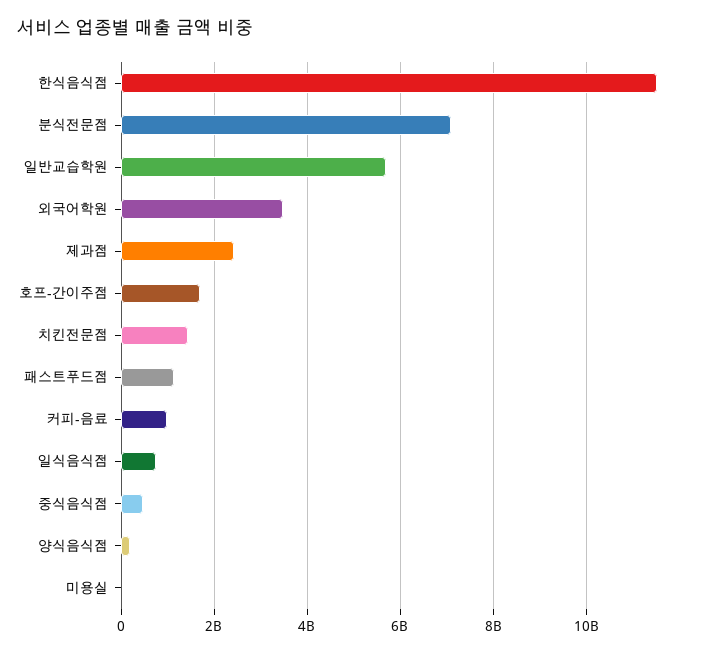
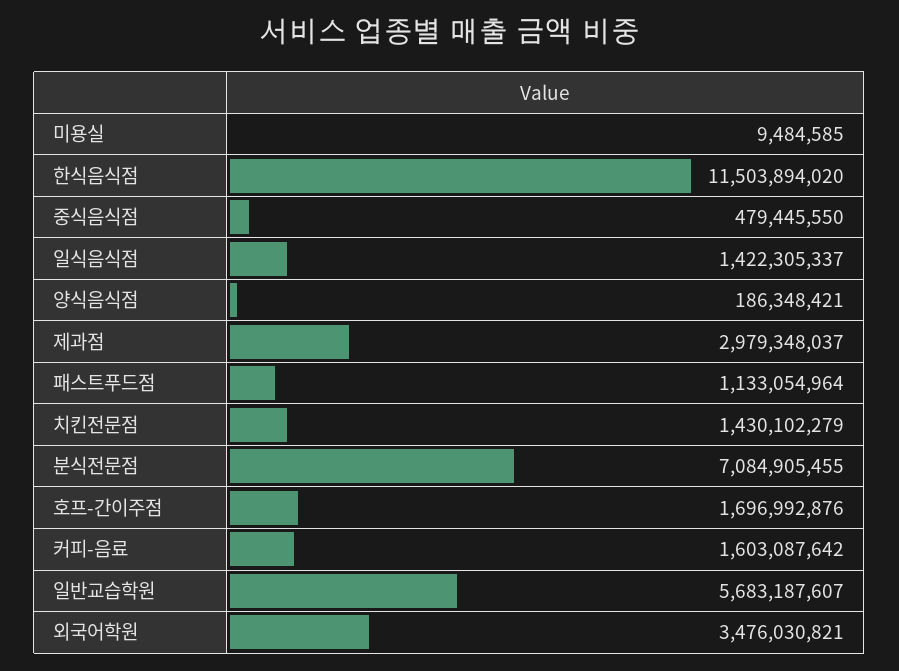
제과점: 2400000000 -> 2979348037
커피-음료: 1000000000 -> 1603087642
일식음식점: 800000000 -> 1422305337

